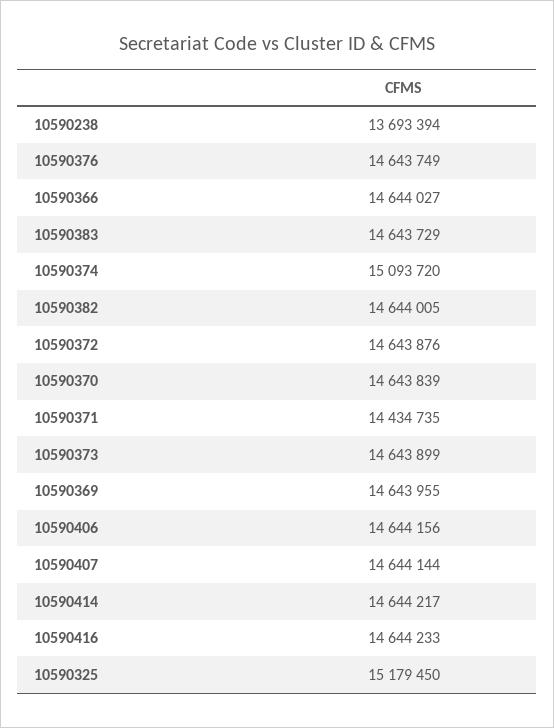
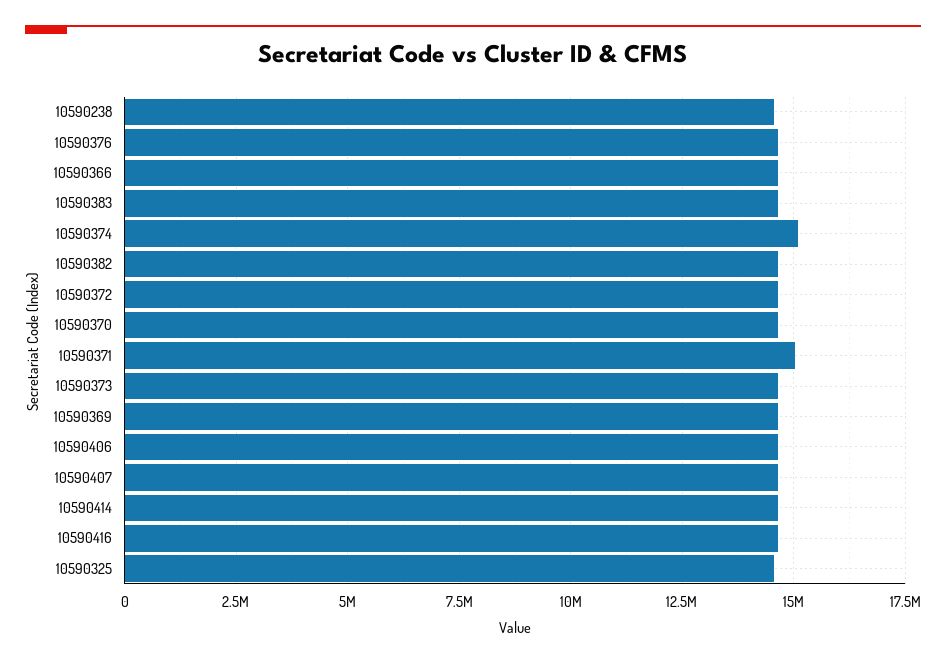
10590238: 13693394 -> 14500000
10590371: 14434735 -> 15000000
10590325: 15179450 -> 14500000

